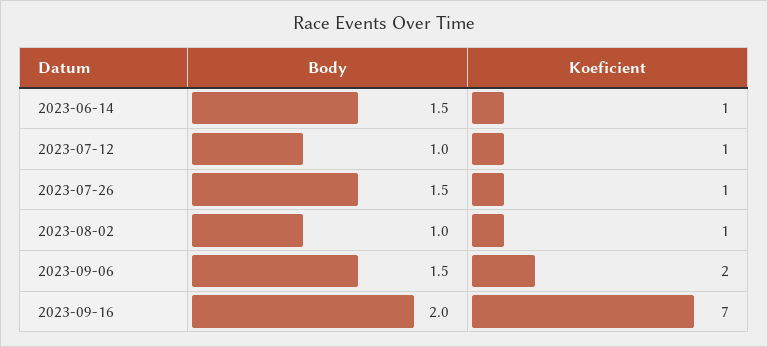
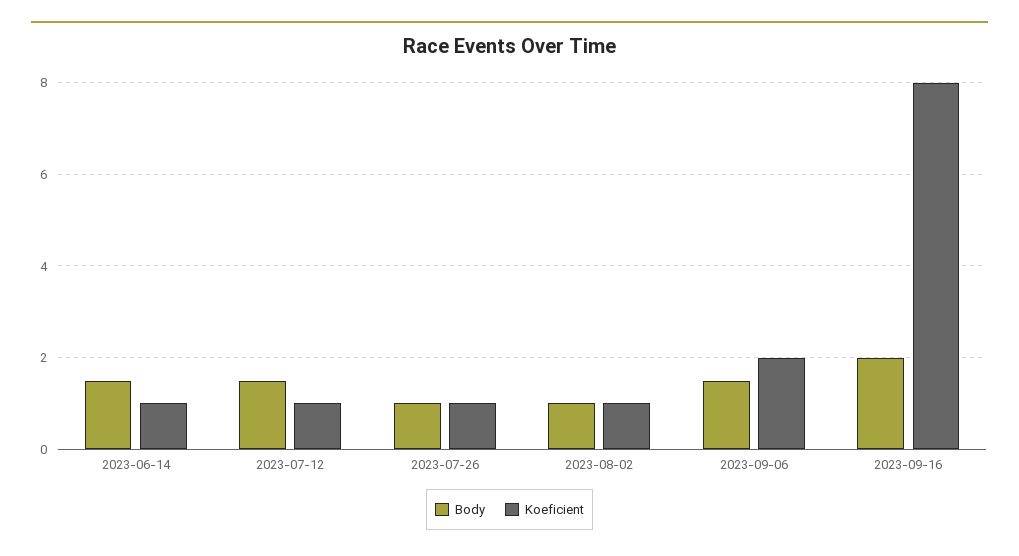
Body, 2023-07-12: 1 -> 1.5
Body, 2023-07-26: 1.5 -> 1
Koeficient, 2023-09-16: 7 -> 8

